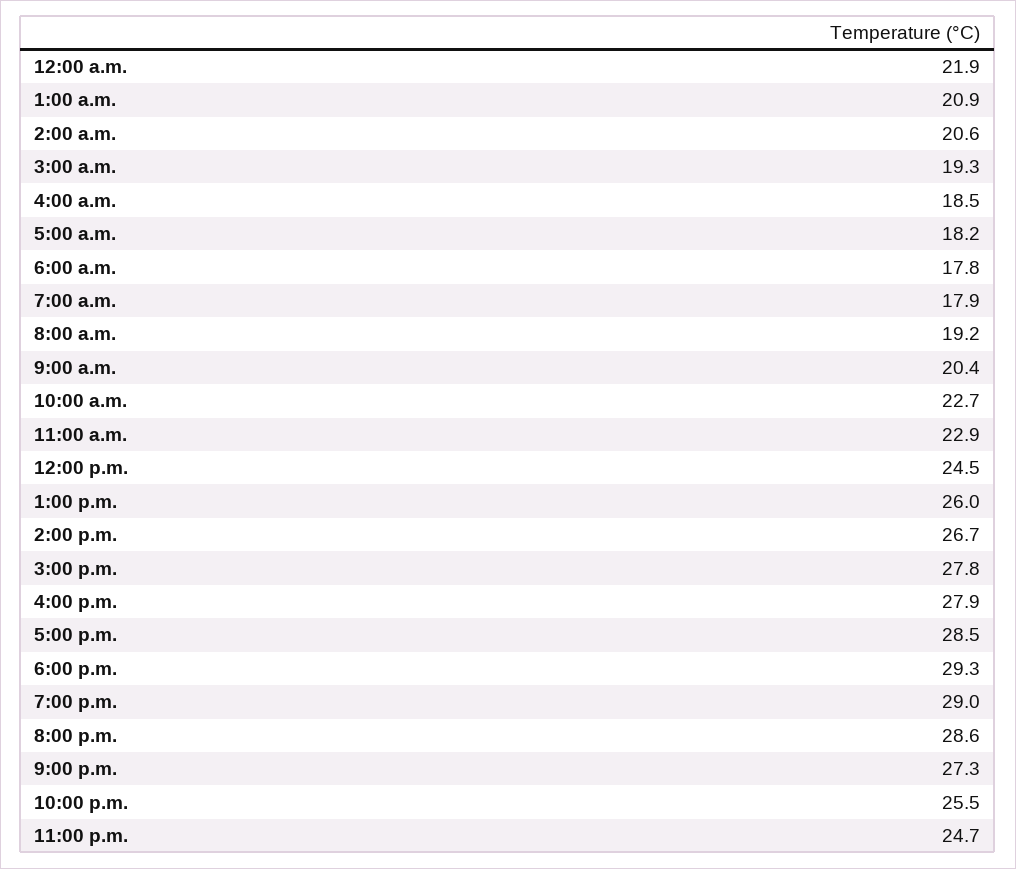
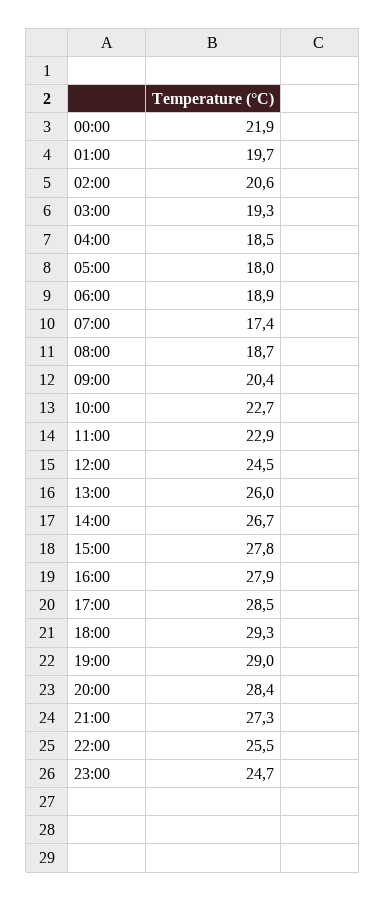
1:00 a.m.: 20.9 -> 19.7
5:00 a.m.: 18.2 -> 18
6:00 a.m.: 17.8 -> 18.9
7:00 a.m.: 17.9 -> 17.4
8:00 a.m.: 19.2 -> 18.7
8:00 p.m.: 28.6 -> 28.4

